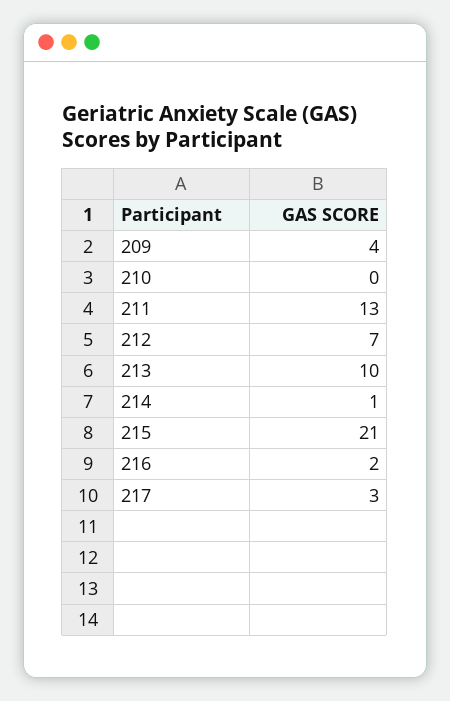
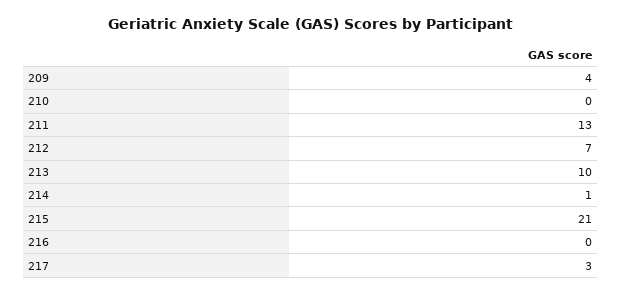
216: 2 -> 0

